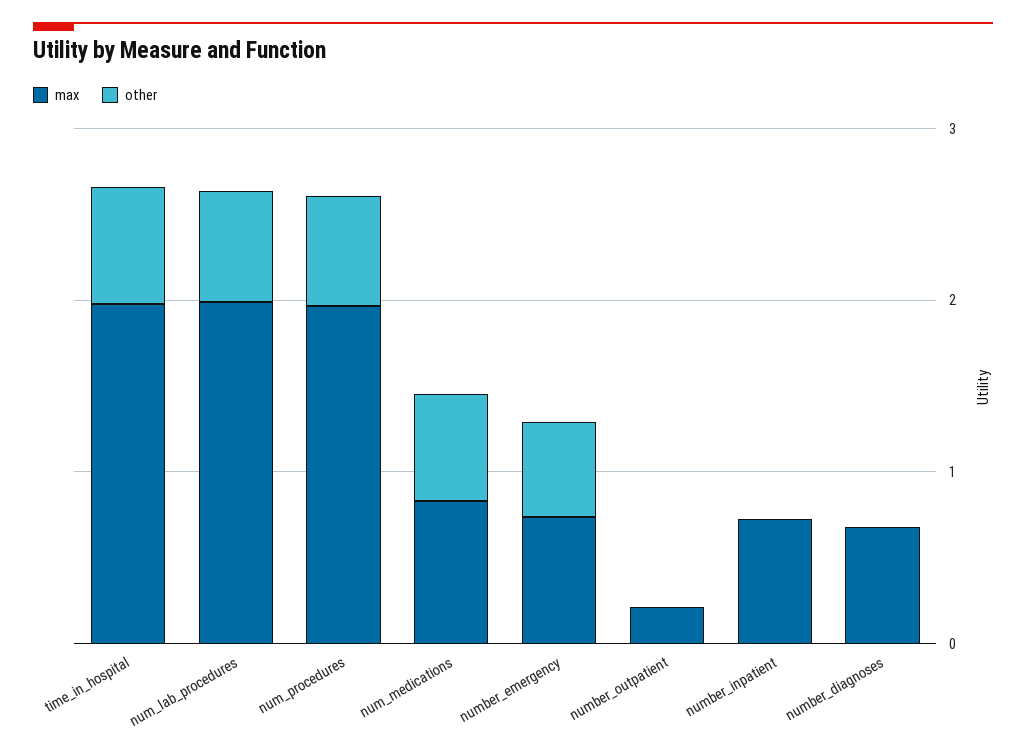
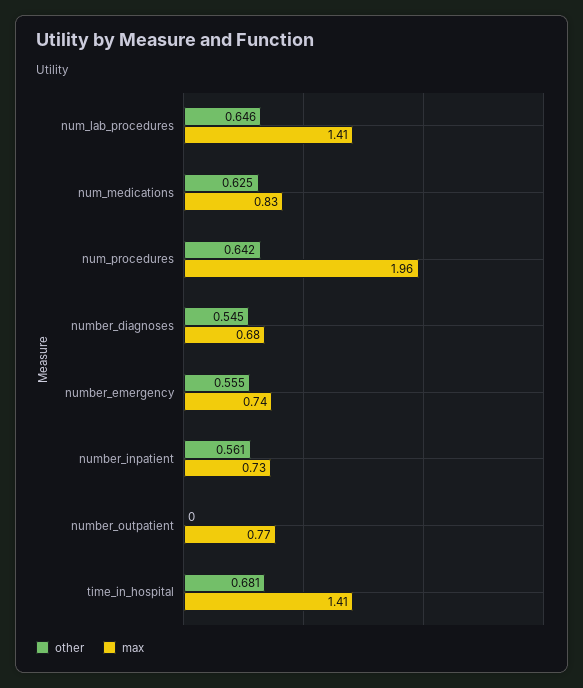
max, time_in_hospital: 2 -> 1.41
max, num_lab_procedures: 2 -> 1.41
max, number_outpatient: 0.2 -> 0.77
other, number_inpatient: 0 -> 0.561
other, number_diagnoses: 0 -> 0.545

